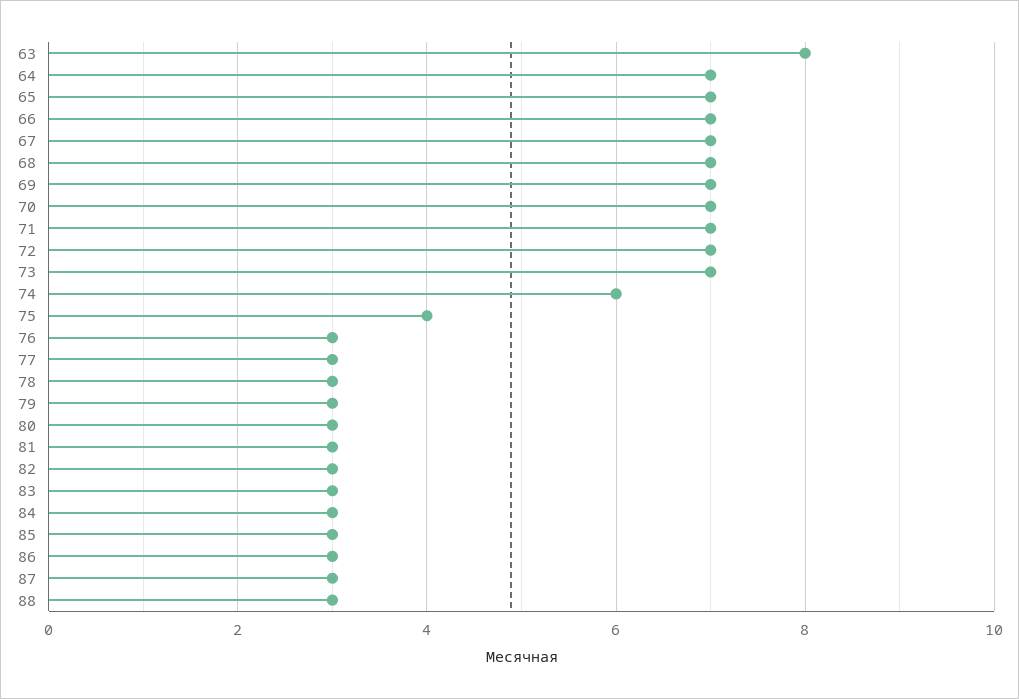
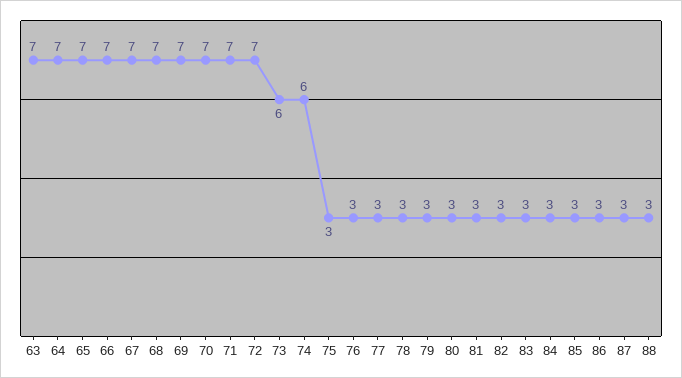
63: 8 -> 7
73: 7 -> 6
75: 4 -> 3

